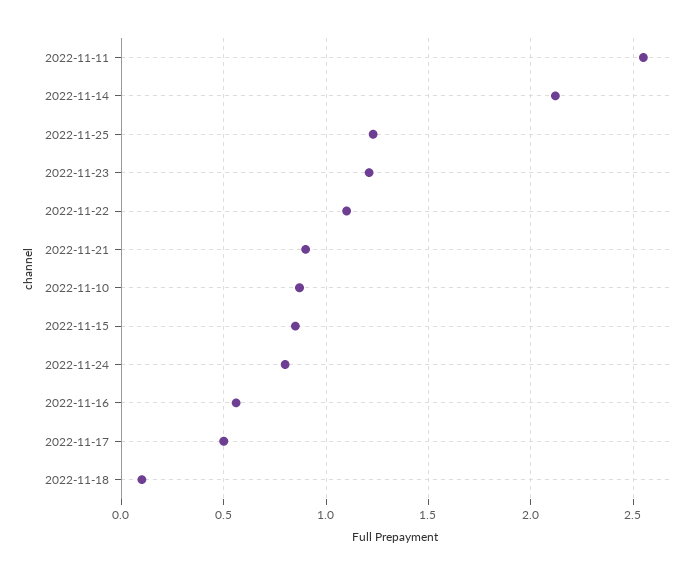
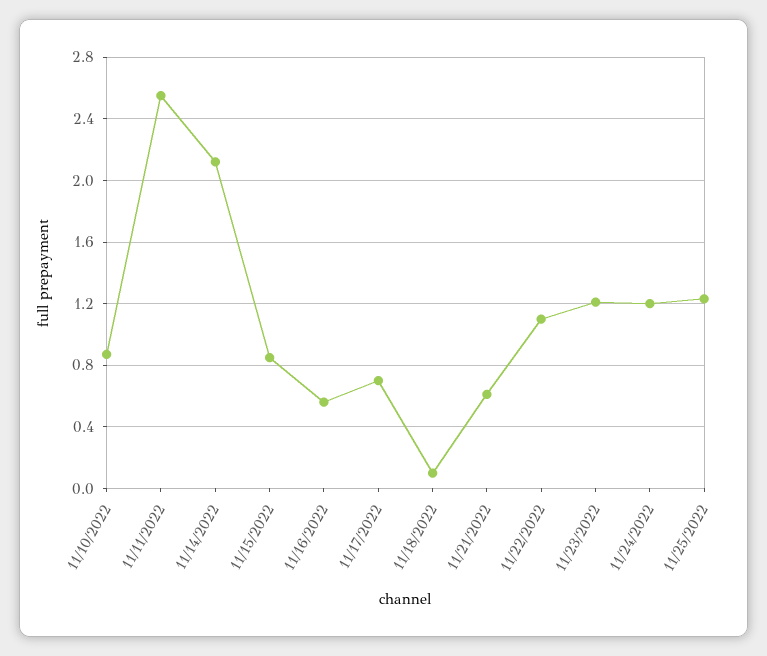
2022-11-21: 0.9 -> 0.6
2022-11-24: 0.8 -> 1.2
2022-11-17: 0.5 -> 0.7

